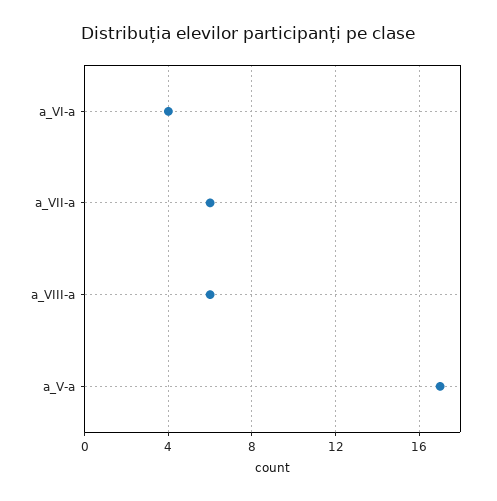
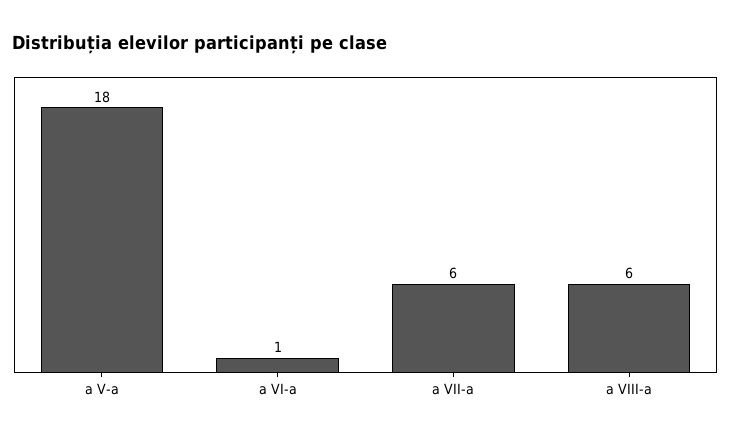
a_VI-a: 4 -> 1
a_V-a: 17 -> 18

